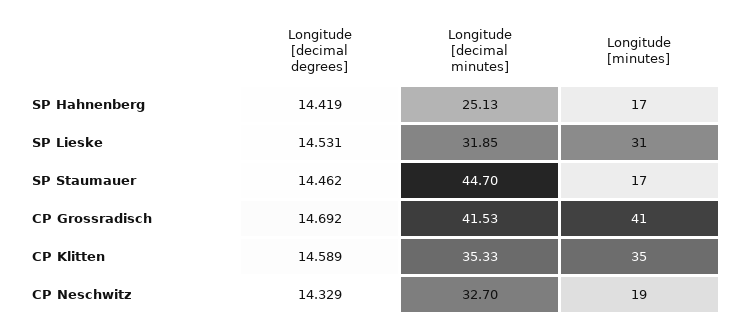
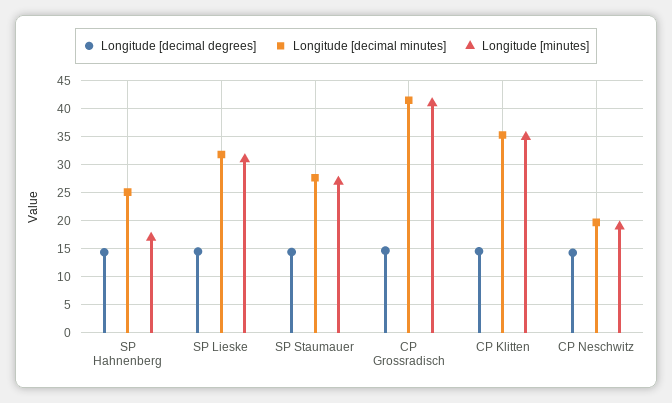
Longitude [decimal minutes], SP Staumauer: 44.7 -> 27.5
Longitude [minutes], SP Staumauer: 17 -> 27.5
Longitude [decimal minutes], CP Neschwitz: 32.7 -> 20

